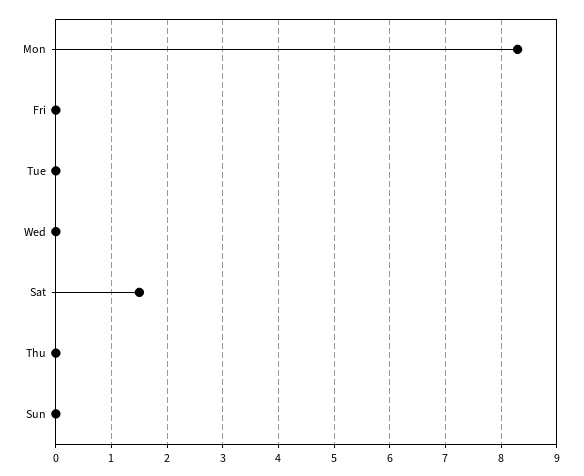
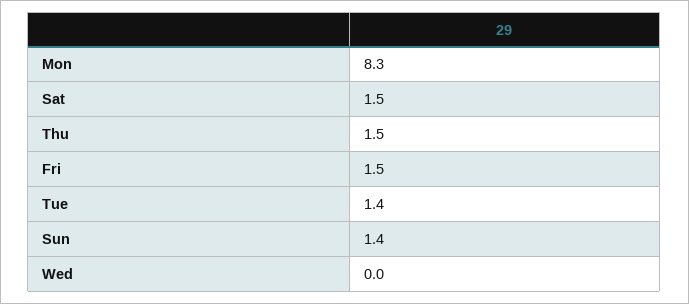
Fri: 0 -> 1.5
Tue: 0 -> 1.4
Thu: 0 -> 1.5
Sun: 0 -> 1.4

